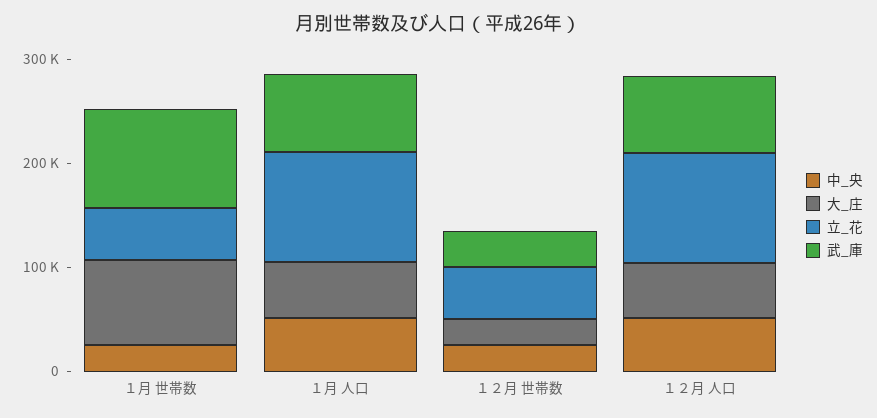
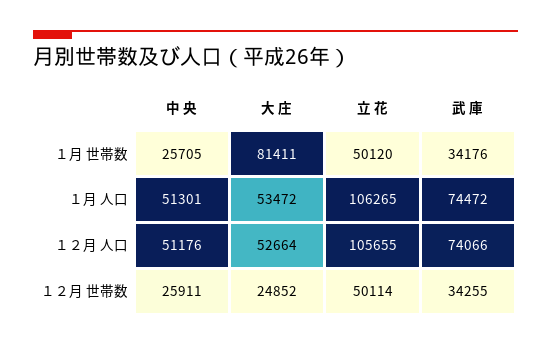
武_庫, １月 世帯数: 100000 -> 34176

